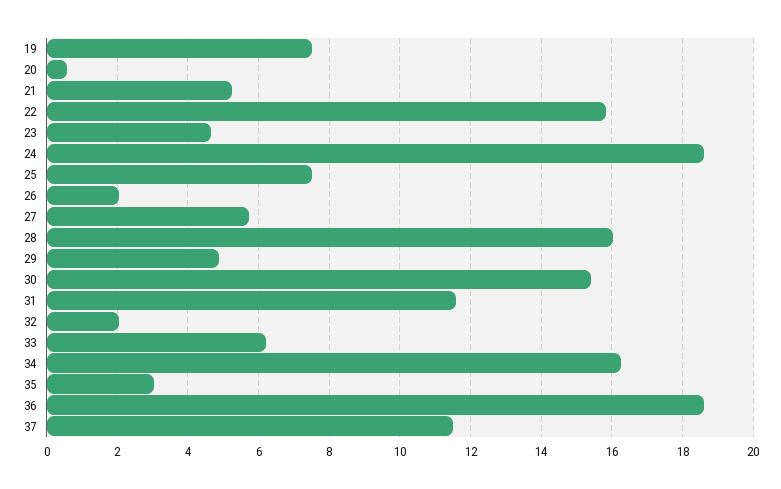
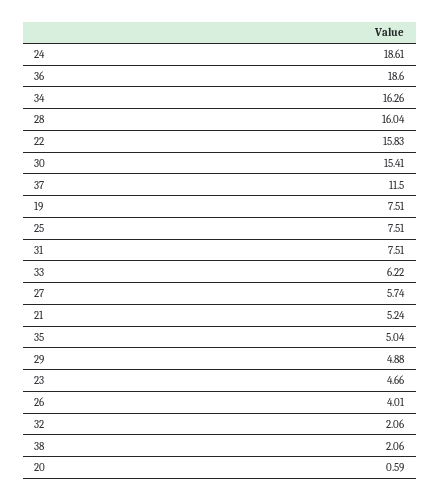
26: 2 -> 4.01
31: 11.6 -> 7.51
35: 3 -> 5.04
38: none -> 2.06

